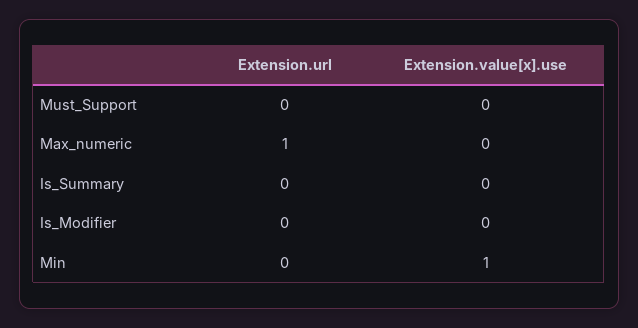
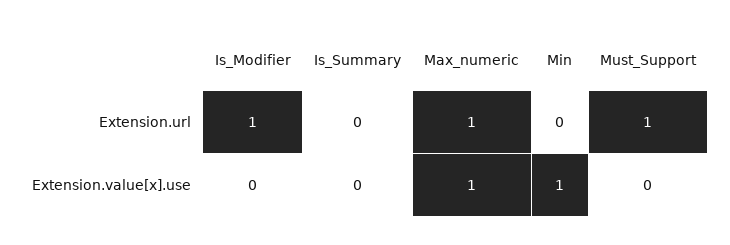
Extension.url, Must_Support: 0 -> 1
Extension.value[x].use, Max_numeric: 0 -> 1
Extension.url, Is_Modifier: 0 -> 1

